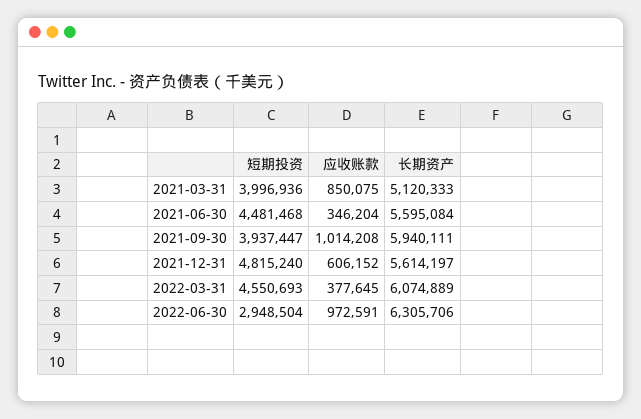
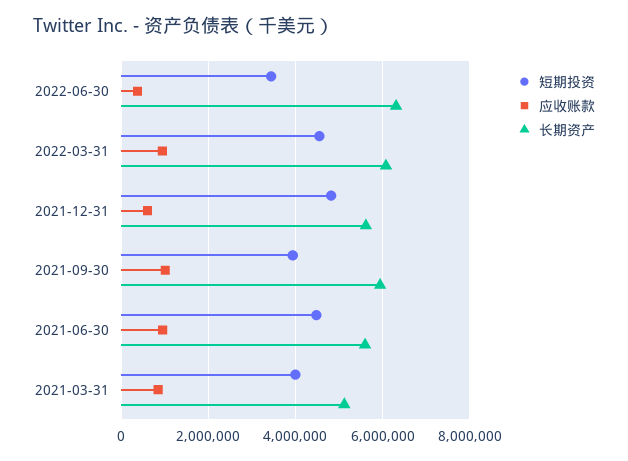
应收账款, 2021-06-30: 346204 -> 1000000
应收账款, 2022-03-31: 377645 -> 1000000
短期投资, 2022-06-30: 2948504 -> 3400000
应收账款, 2022-06-30: 972591 -> 400000

